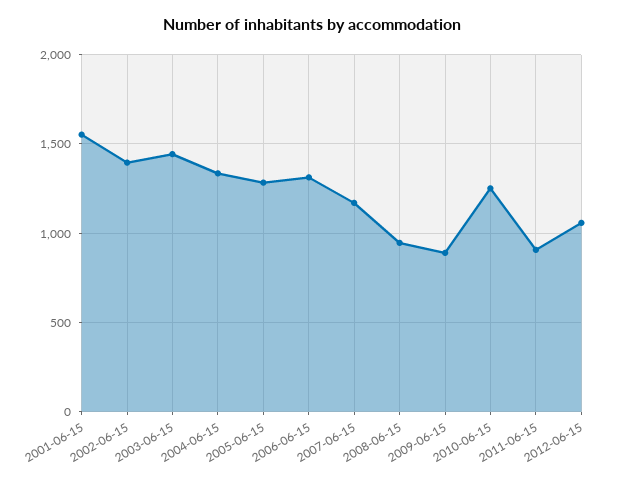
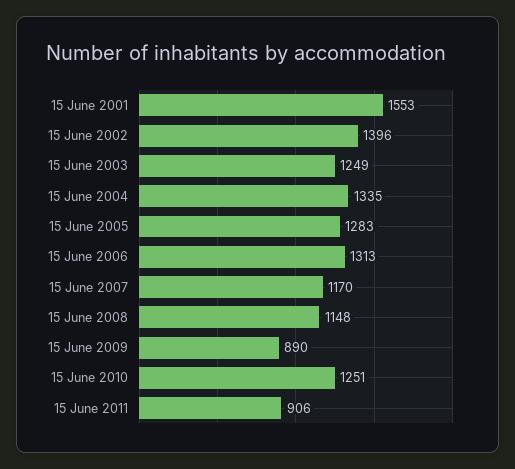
2003-06-15: 1450 -> 1249
2008-06-15: 950 -> 1148
2012-06-15: 1050 -> none

